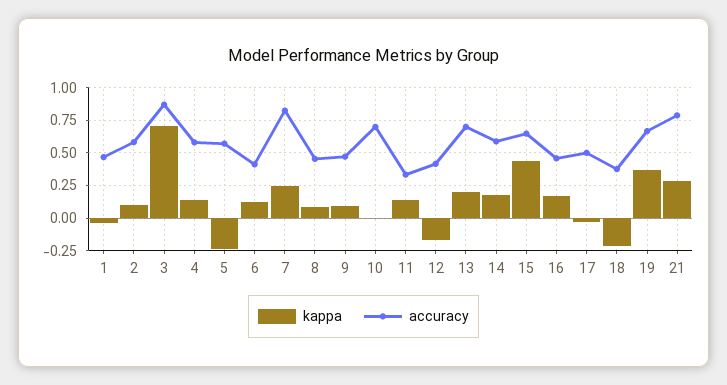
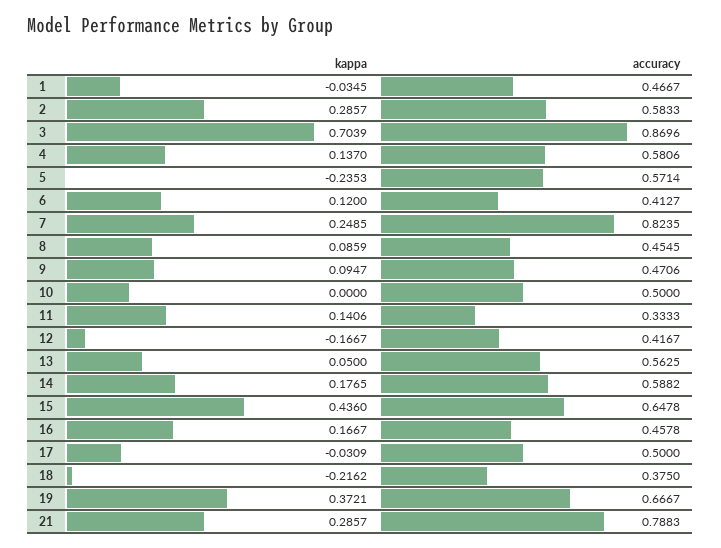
kappa, 2: 0.1 -> 0.2857
accuracy, 10: 0.7 -> 0.5
kappa, 13: 0.2 -> 0.05
accuracy, 13: 0.7 -> 0.5625

